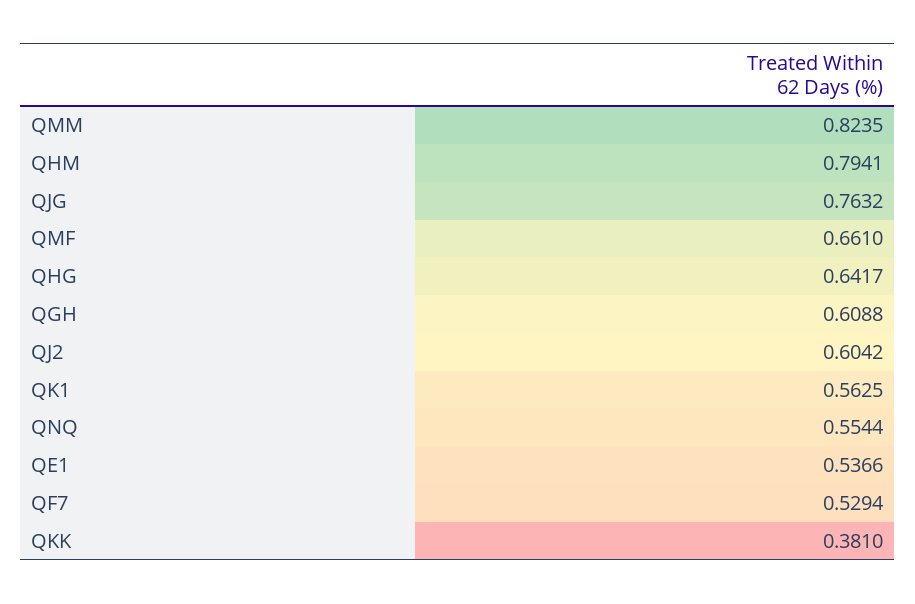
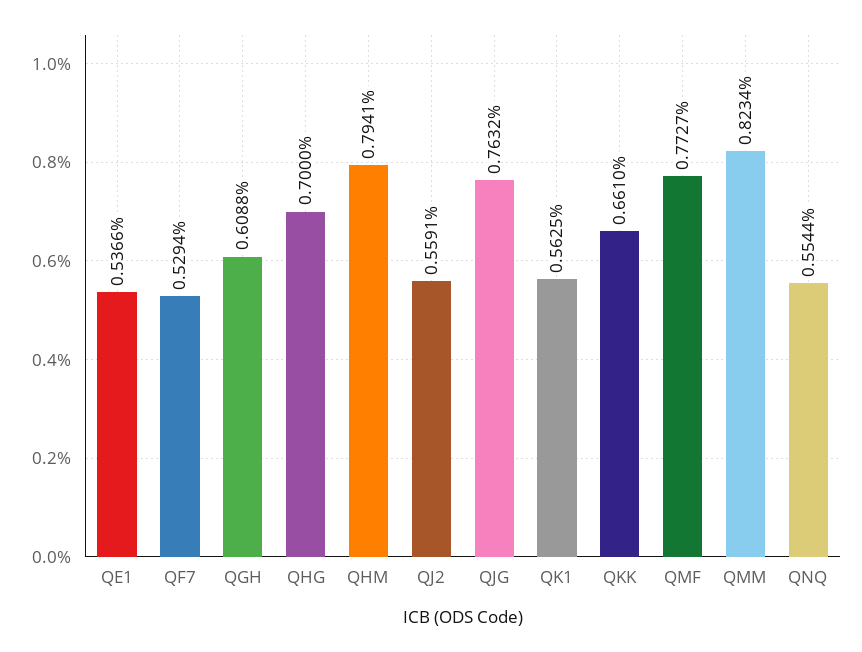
QMM: 0.8235 -> 0.8234
QMF: 0.661 -> 0.7727
QHG: 0.6417 -> 0.7
QJ2: 0.6042 -> 0.5591
QKK: 0.381 -> 0.661

